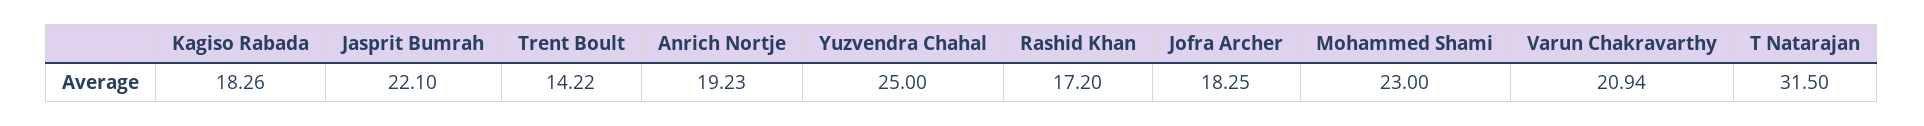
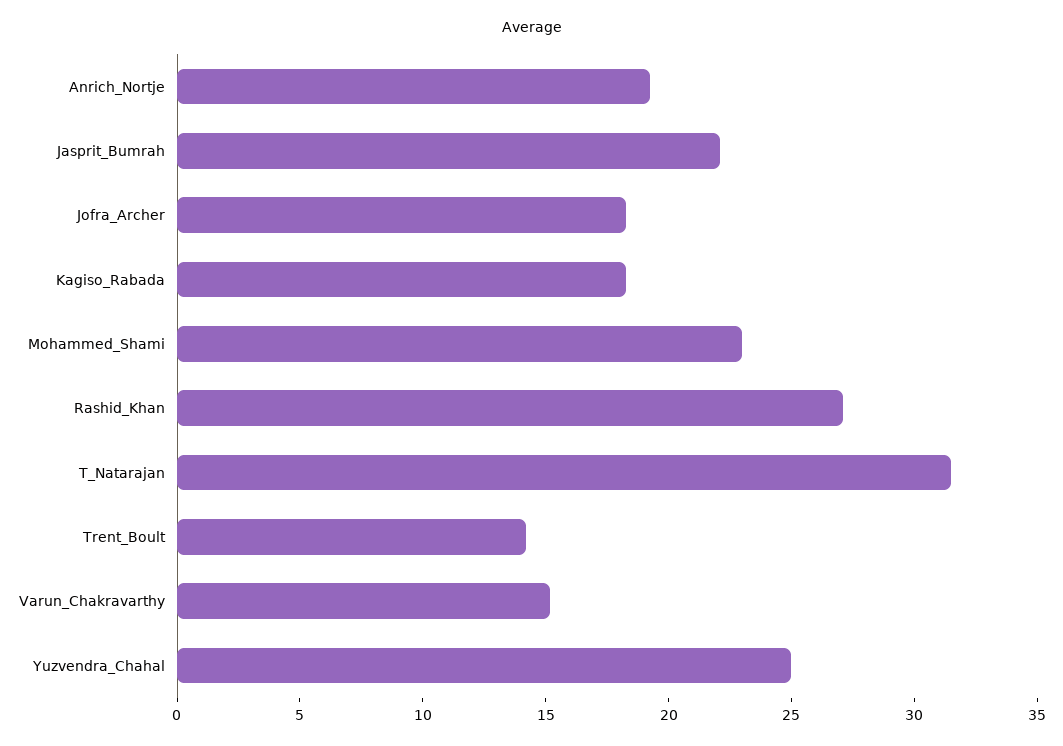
Rashid Khan: 17.2 -> 27
Varun Chakravarthy: 20.94 -> 15

